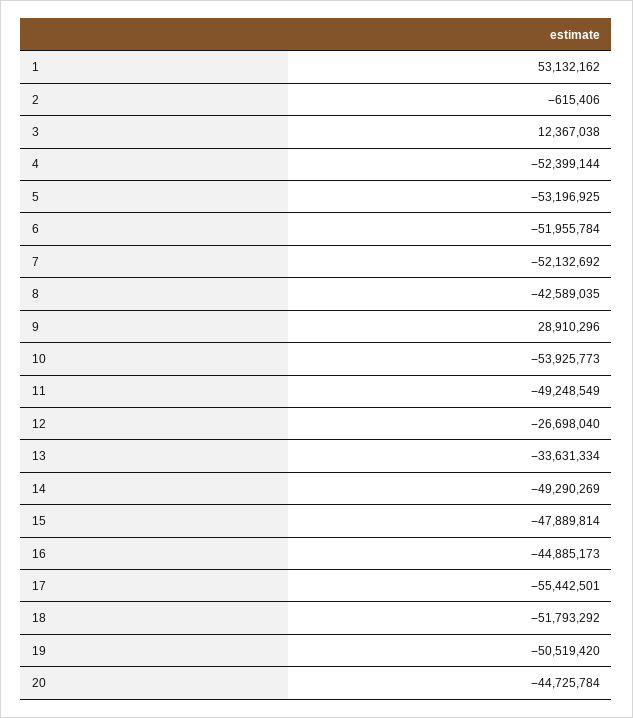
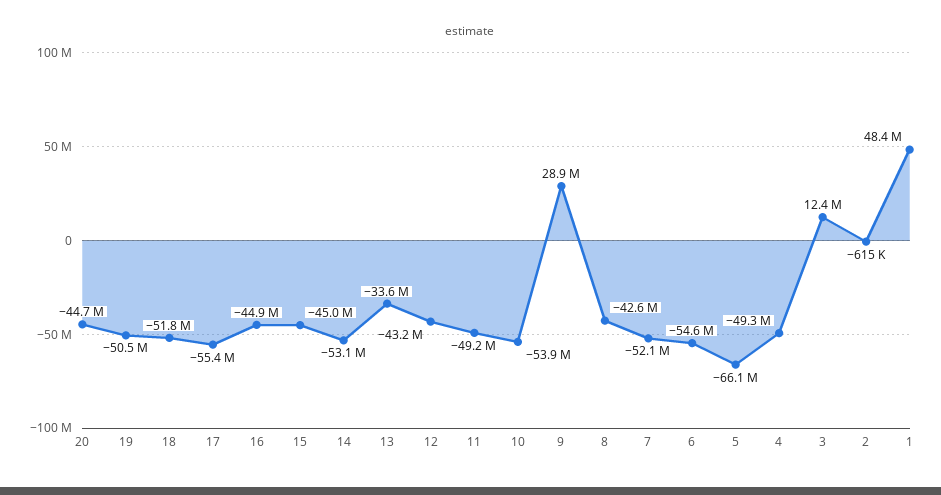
1: 53132162 -> 48400000
4: -52399144 -> -49300000
5: -53196925 -> -66100000
6: -51955784 -> -54600000
12: -26698040 -> -43200000
14: -49290269 -> -53100000
15: -47889814 -> -45000000

